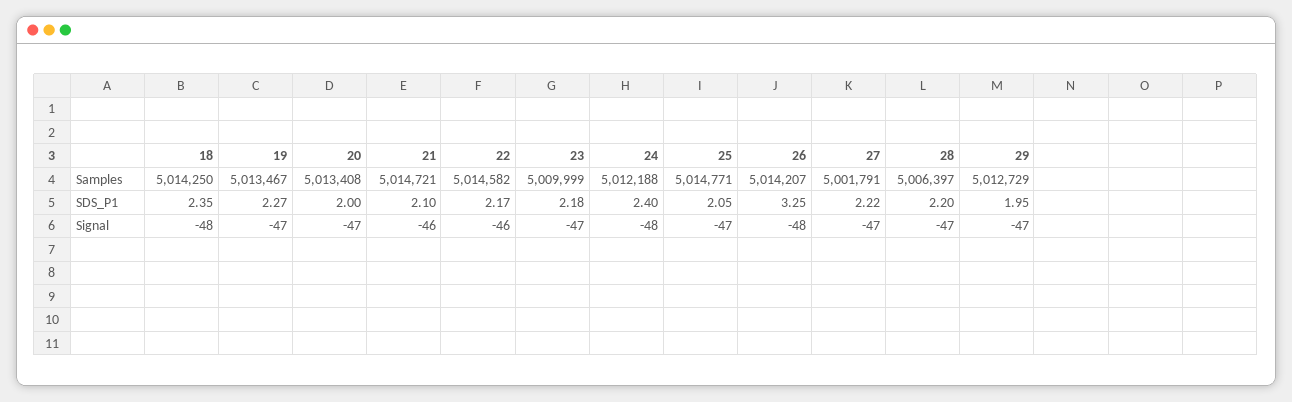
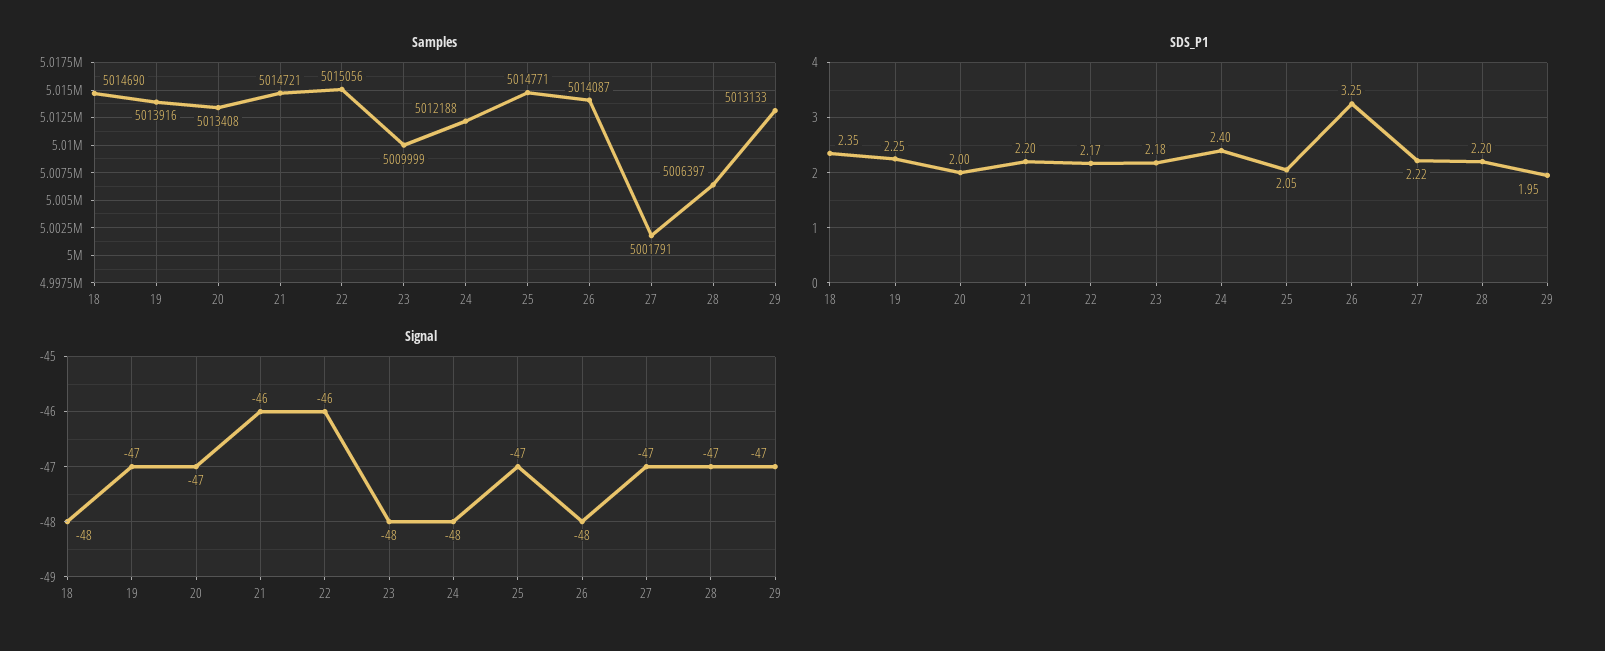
Samples, 18: 5014250 -> 5014690
Samples, 19: 5013467 -> 5013916
Samples, 22: 5014582 -> 5015056
Samples, 26: 5014207 -> 5014087
Samples, 29: 5012729 -> 5013133
SDS_P1, 19: 2.27 -> 2.25
SDS_P1, 21: 2.1 -> 2.2
Signal, 23: -47 -> -48

